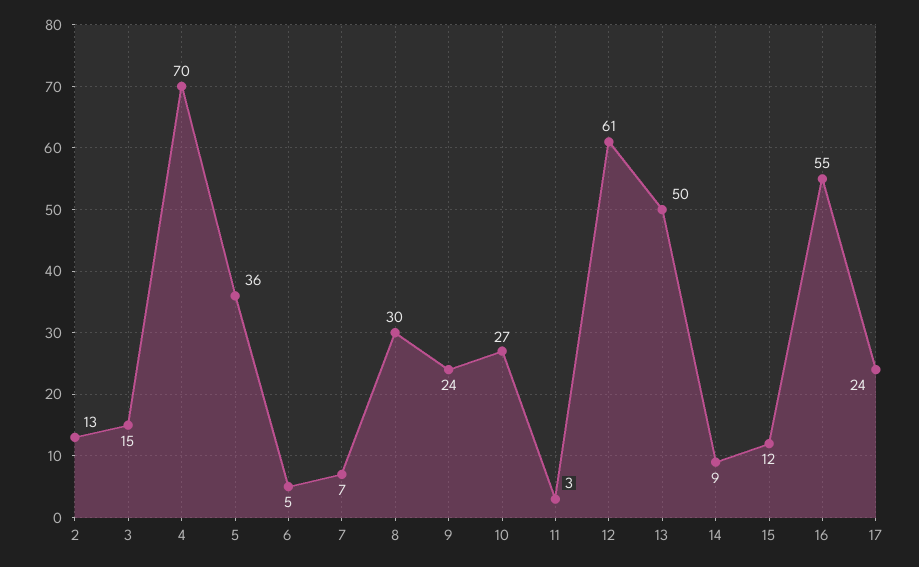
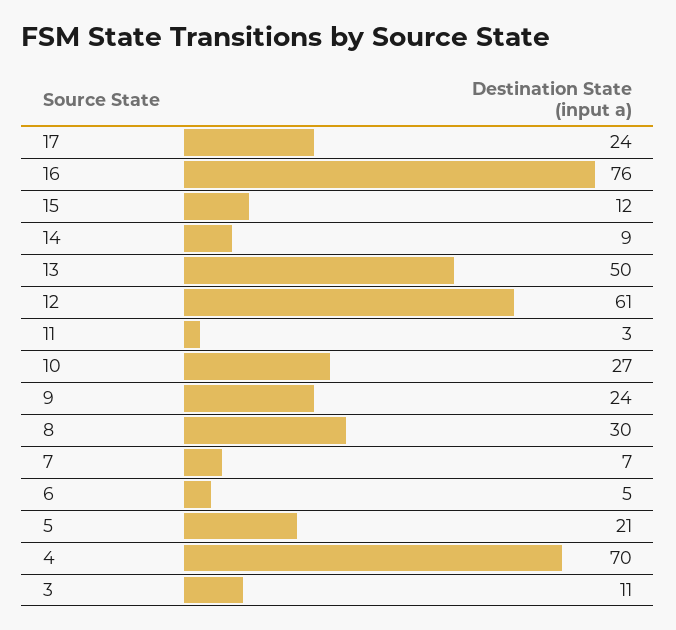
2: 13 -> none
3: 15 -> 11
5: 36 -> 21
16: 55 -> 76

